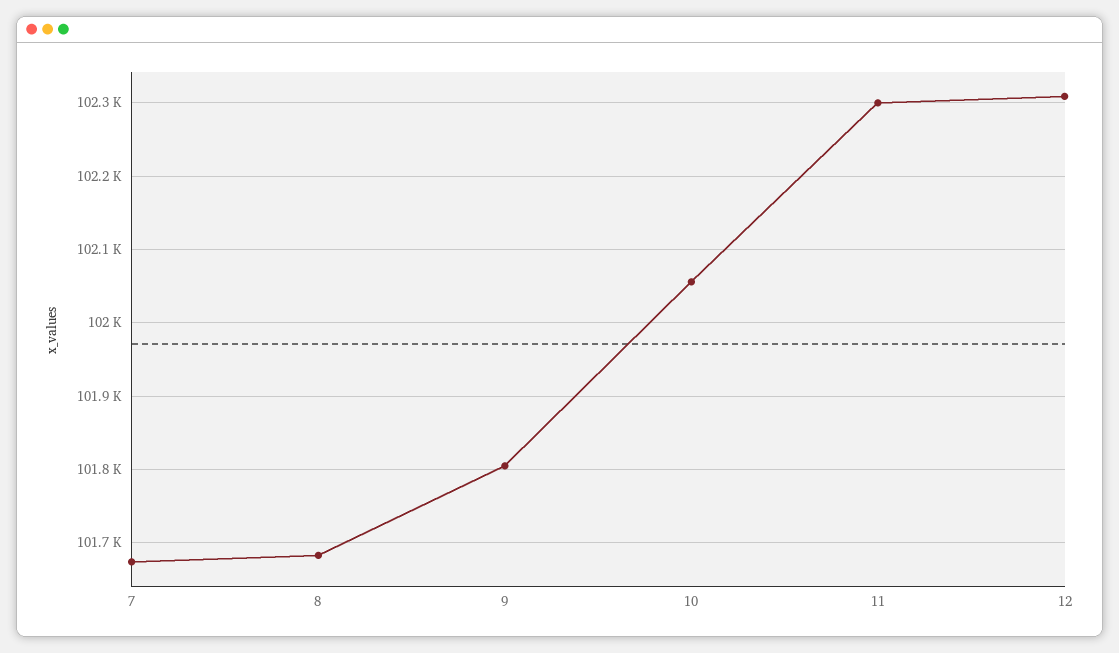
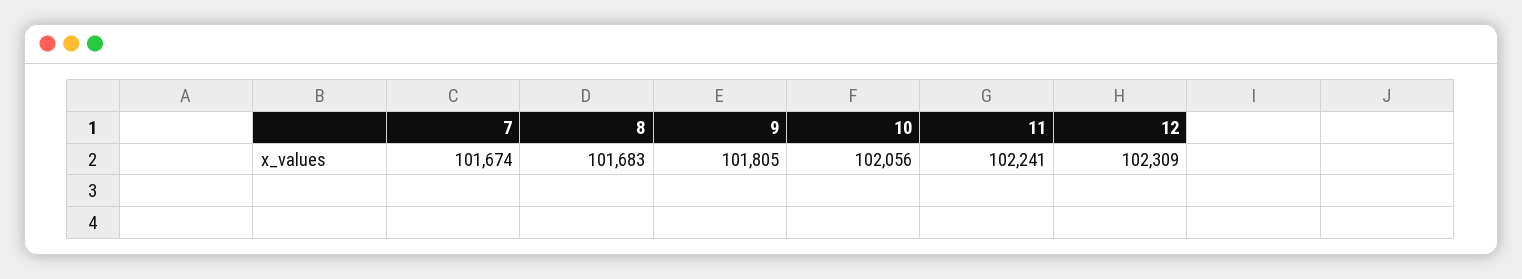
11: 102300 -> 102241

